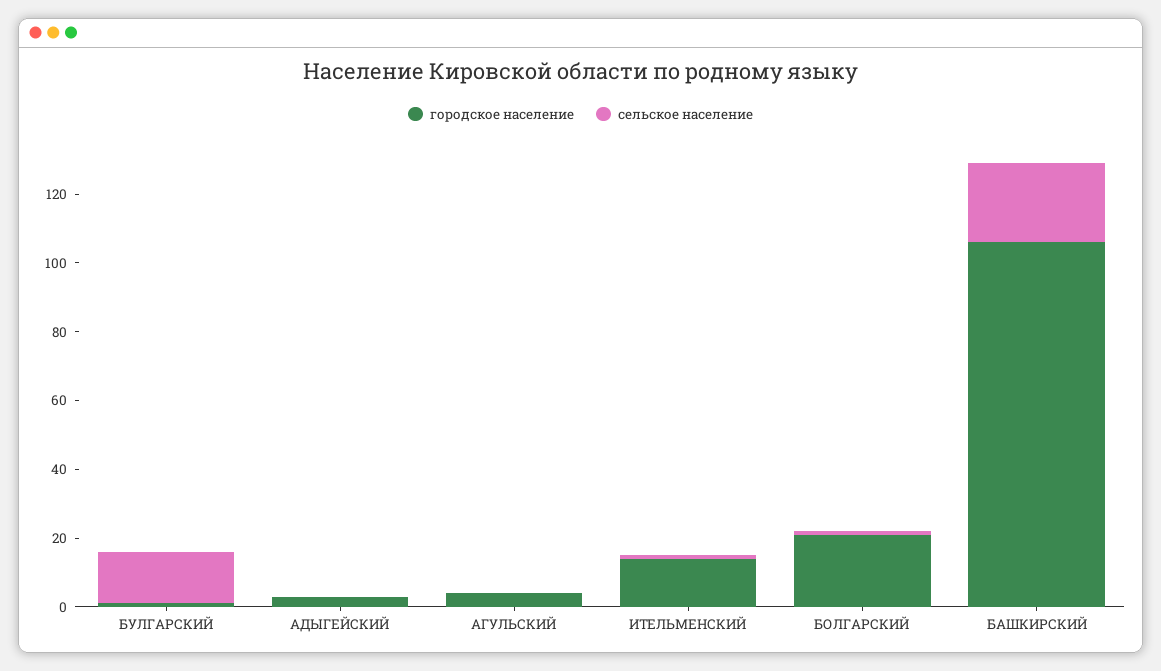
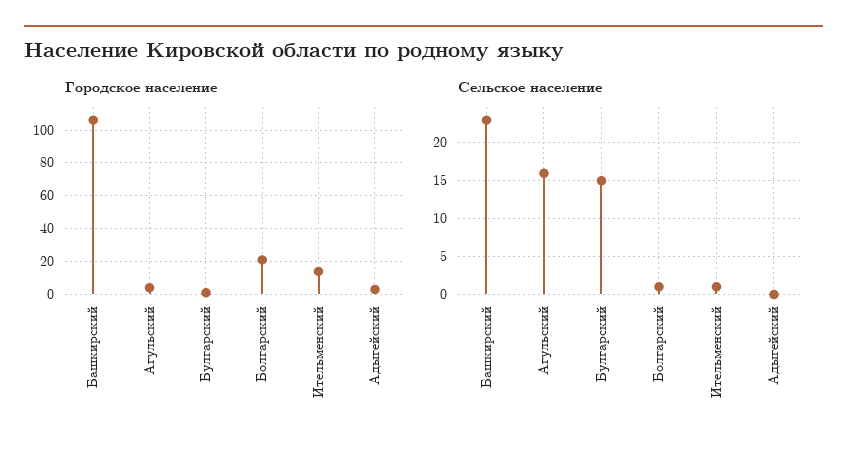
сельское население, АГУЛЬСКИЙ: 0 -> 16

